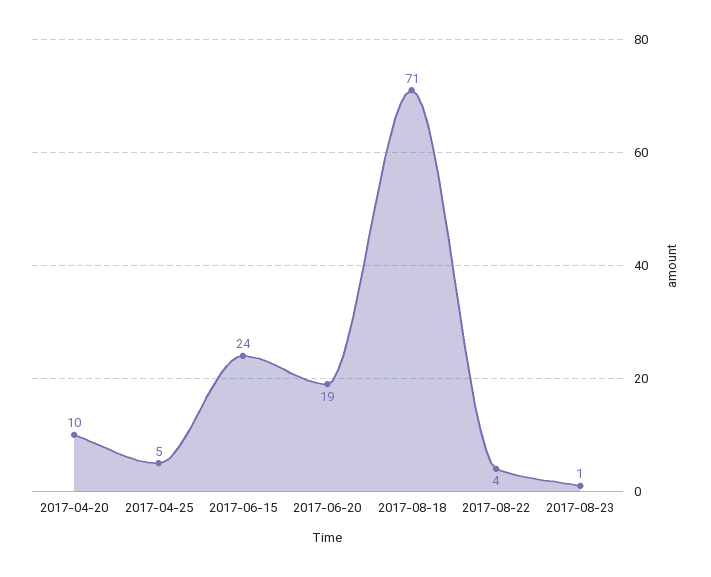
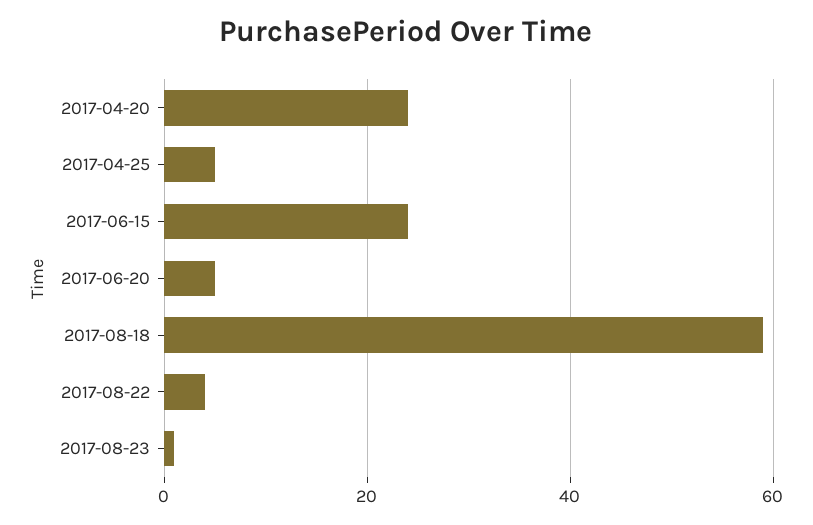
2017-04-20: 10 -> 25
2017-06-20: 19 -> 5
2017-08-18: 71 -> 60

